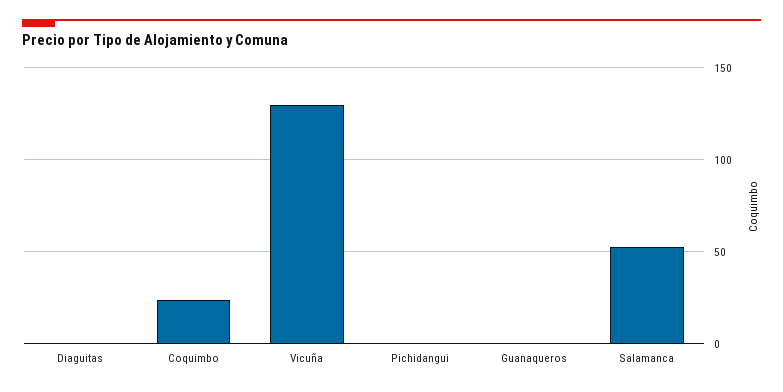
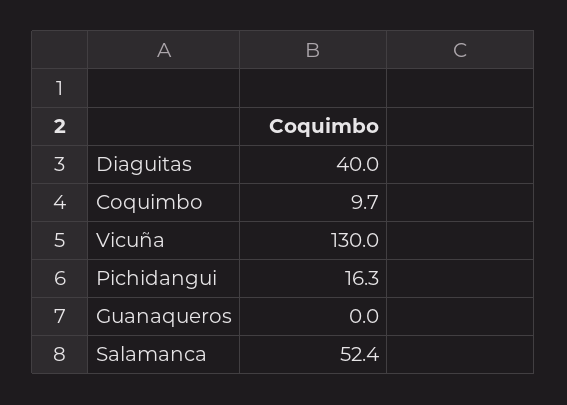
Diaguitas: 0 -> 40
Coquimbo: 25 -> 9.7
Pichidangui: 0 -> 16.3

